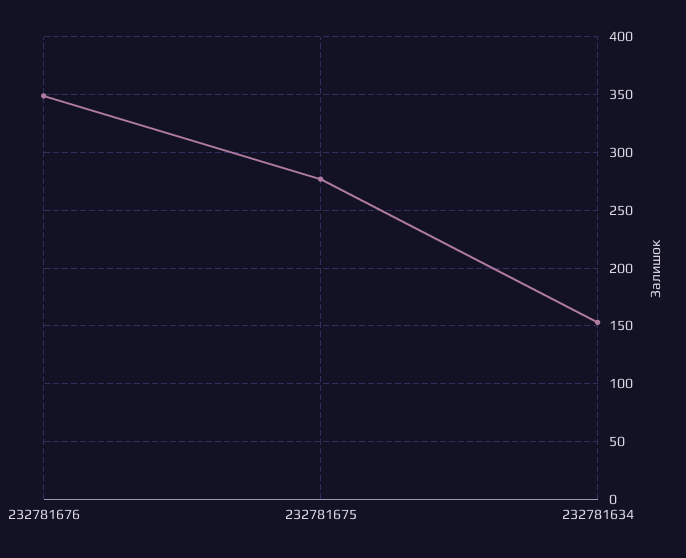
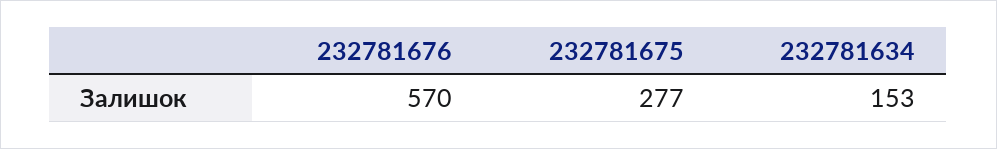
232781676: 350 -> 570

